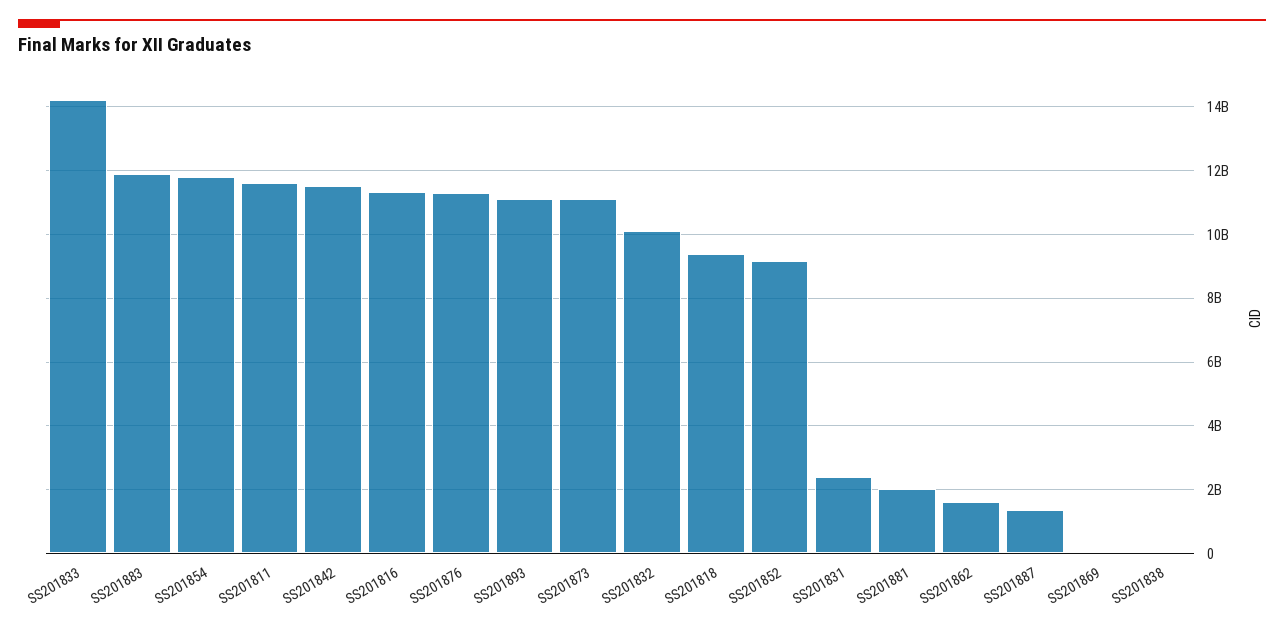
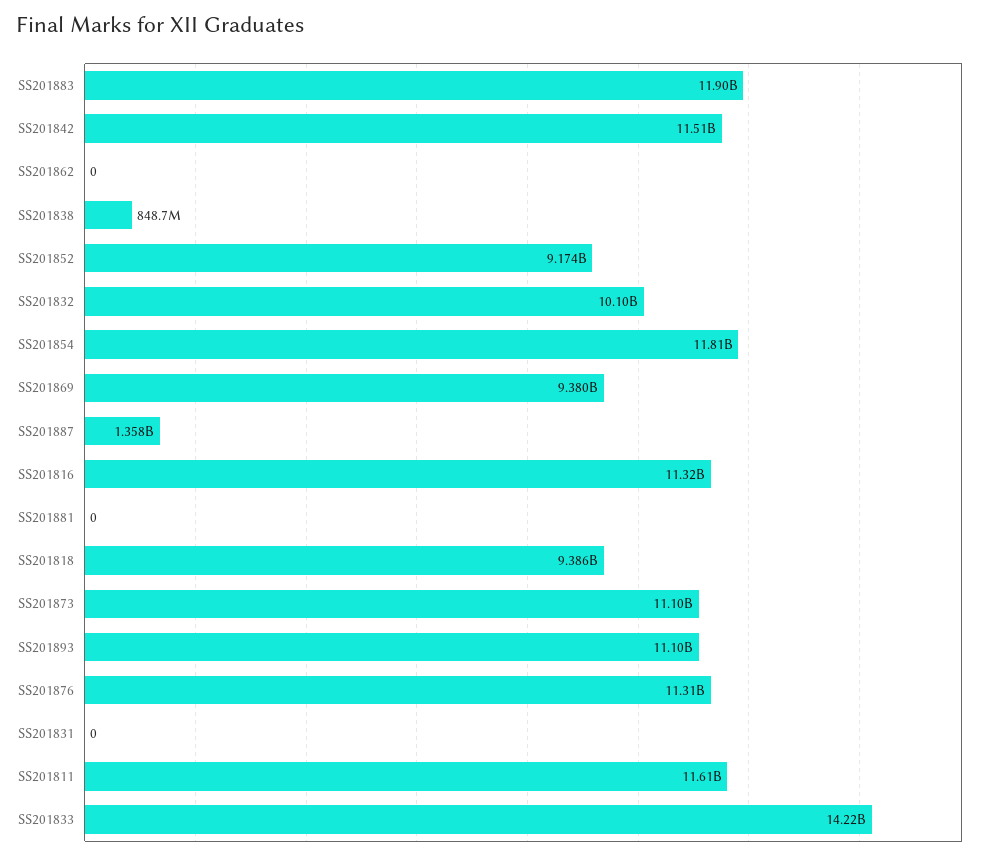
SS201831: 2400000000 -> 0
SS201881: 2000000000 -> 0
SS201862: 1600000000 -> 0
SS201869: 0 -> 9380000000
SS201838: 0 -> 848700000

